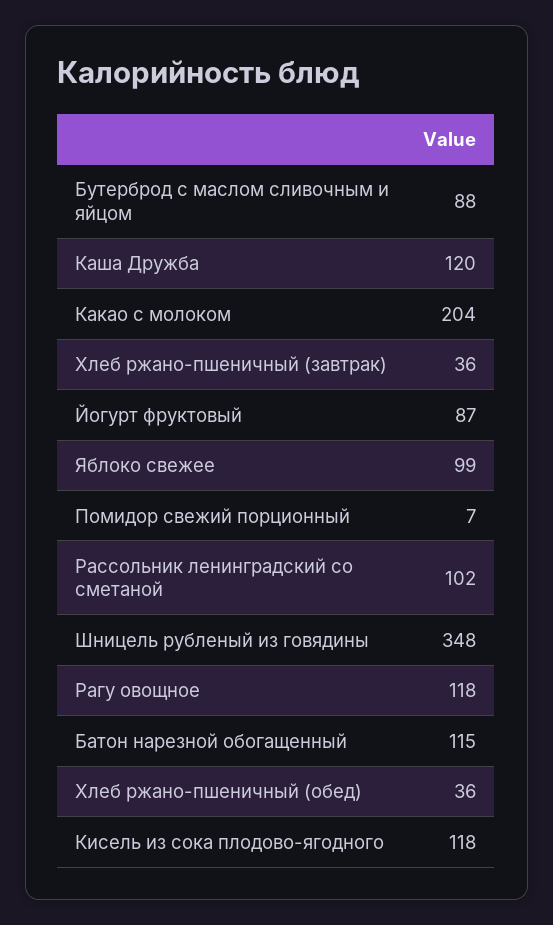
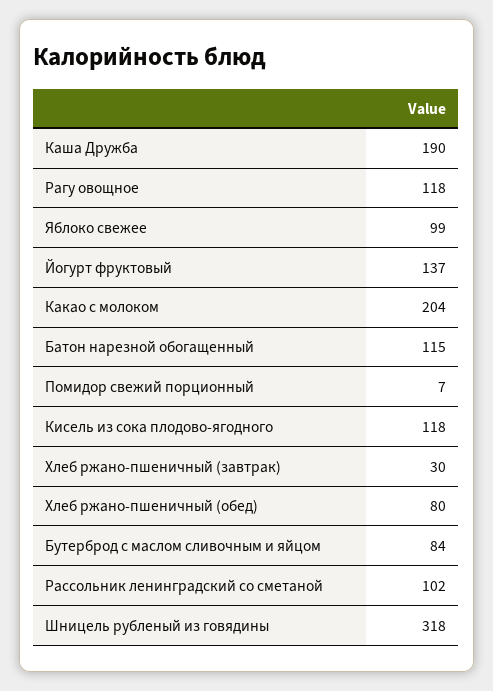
Бутерброд с маслом сливочным и яйцом: 88 -> 84
Каша Дружба: 120 -> 190
Хлеб ржано-пшеничный (завтрак): 36 -> 30
Йогурт фруктовый: 87 -> 137
Шницель рубленый из говядины: 348 -> 318
Хлеб ржано-пшеничный (обед): 36 -> 80

